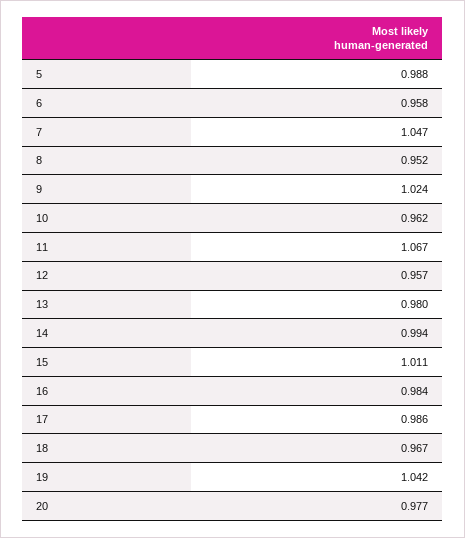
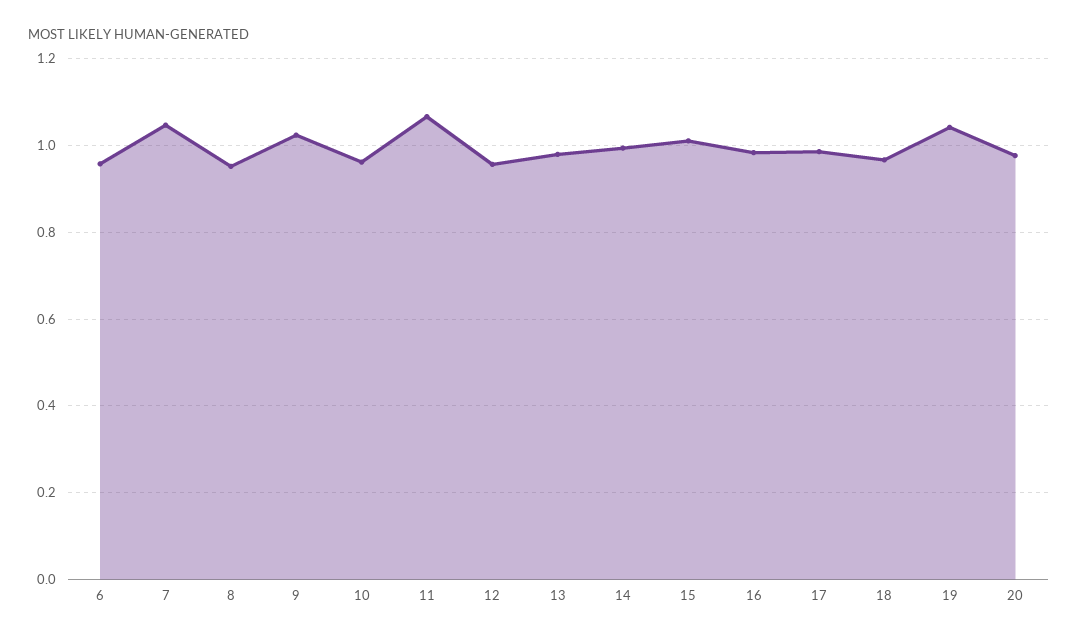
5: 0.988 -> none

